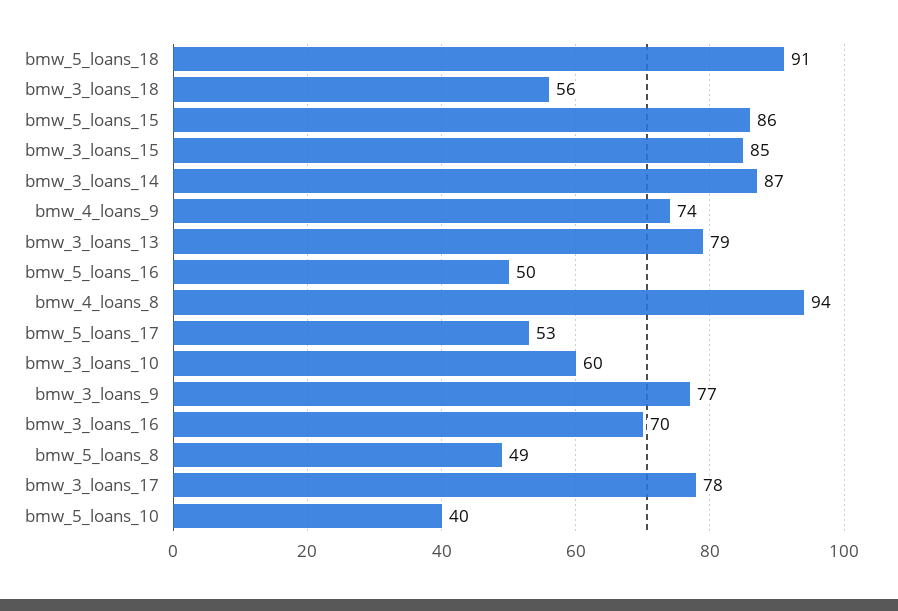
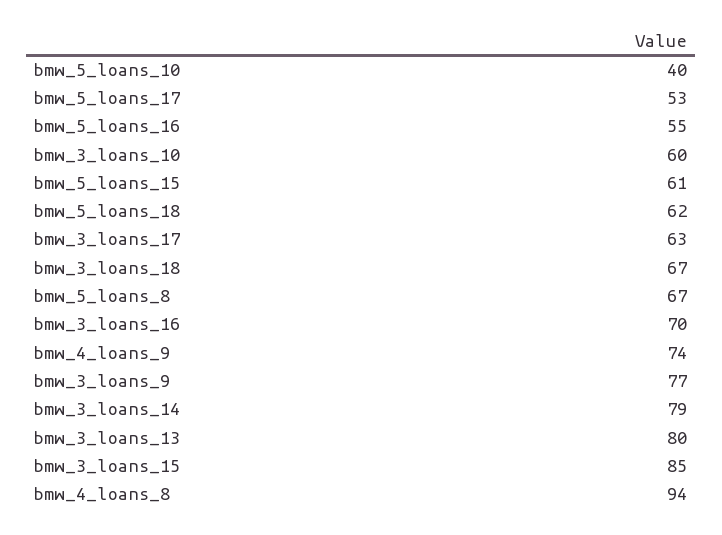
bmw_5_loans_18: 91 -> 62
bmw_3_loans_18: 56 -> 67
bmw_5_loans_15: 86 -> 61
bmw_3_loans_14: 87 -> 79
bmw_3_loans_13: 79 -> 80
bmw_5_loans_16: 50 -> 55
bmw_5_loans_8: 49 -> 67
bmw_3_loans_17: 78 -> 63

